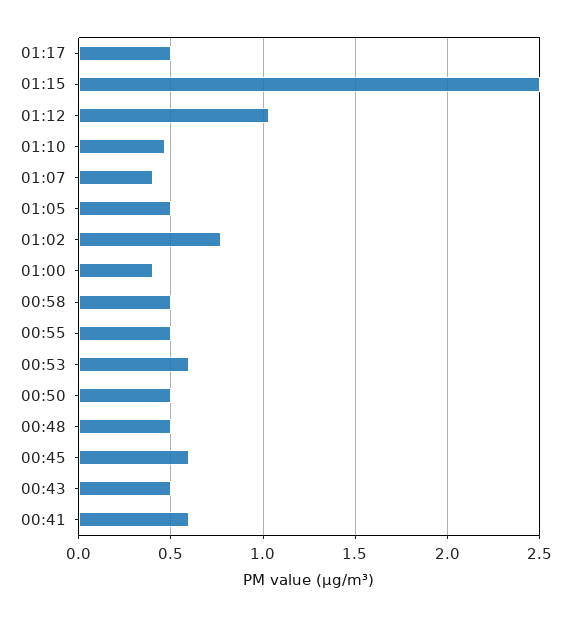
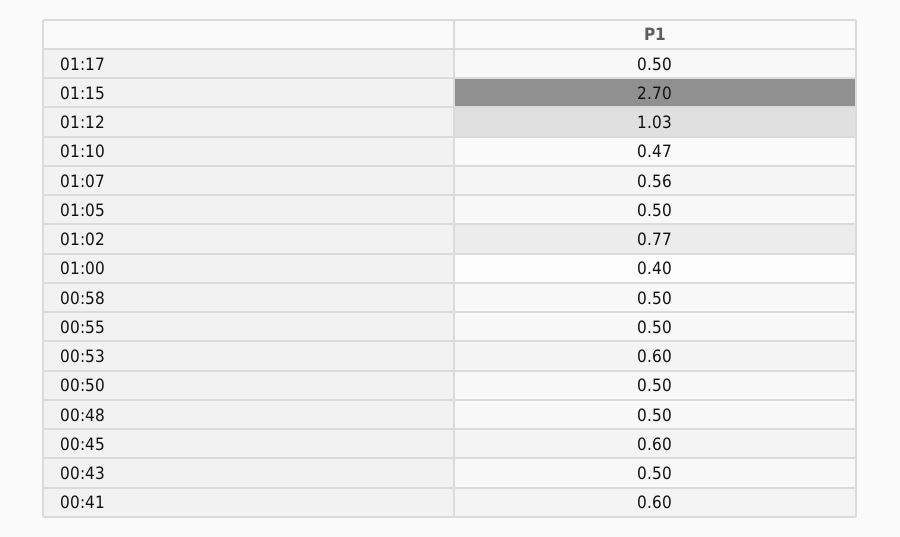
01:15: 2.5 -> 2.7
01:07: 0.4 -> 0.56

